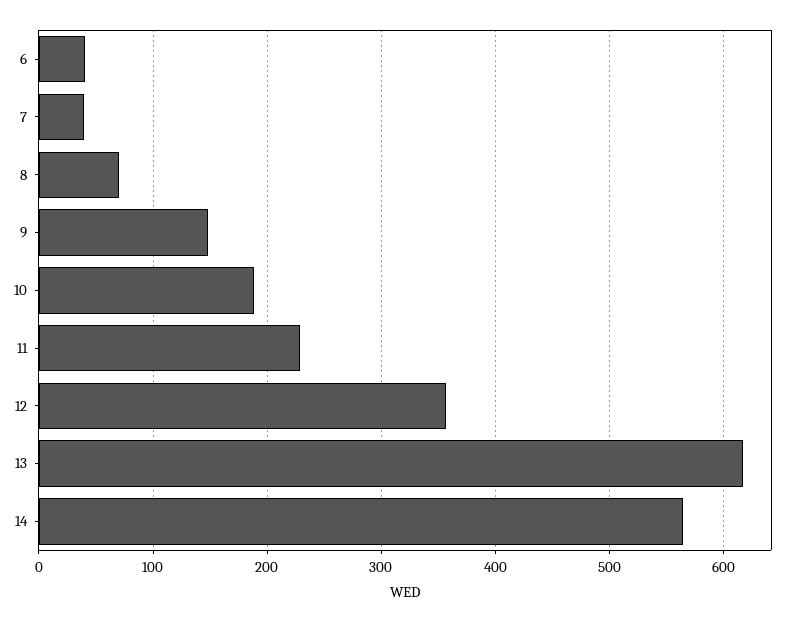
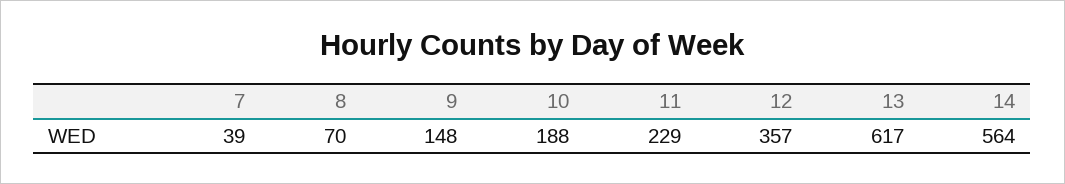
6: 40 -> none

